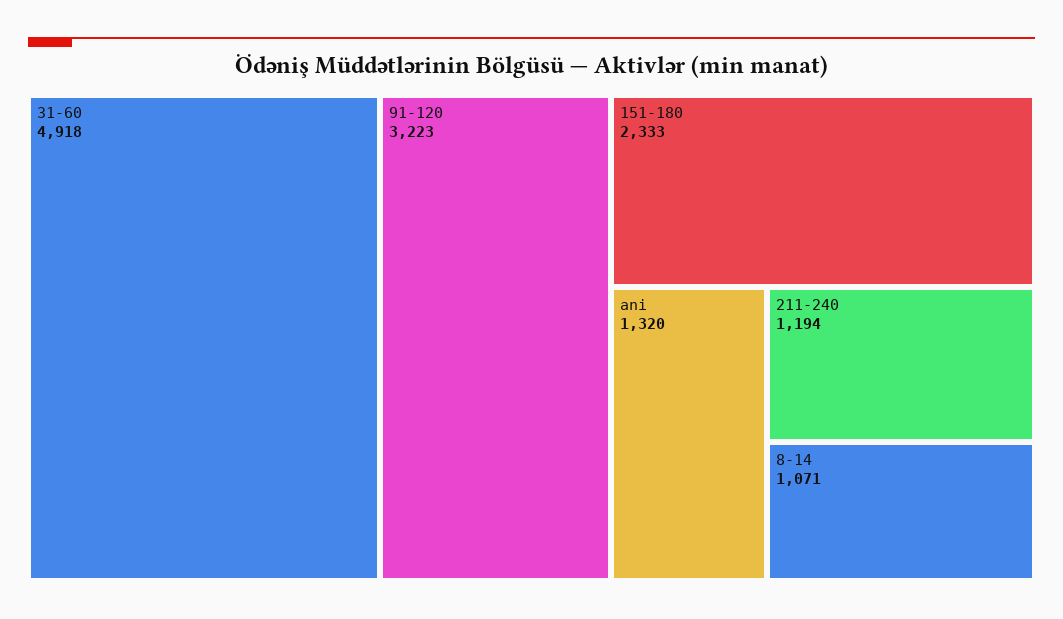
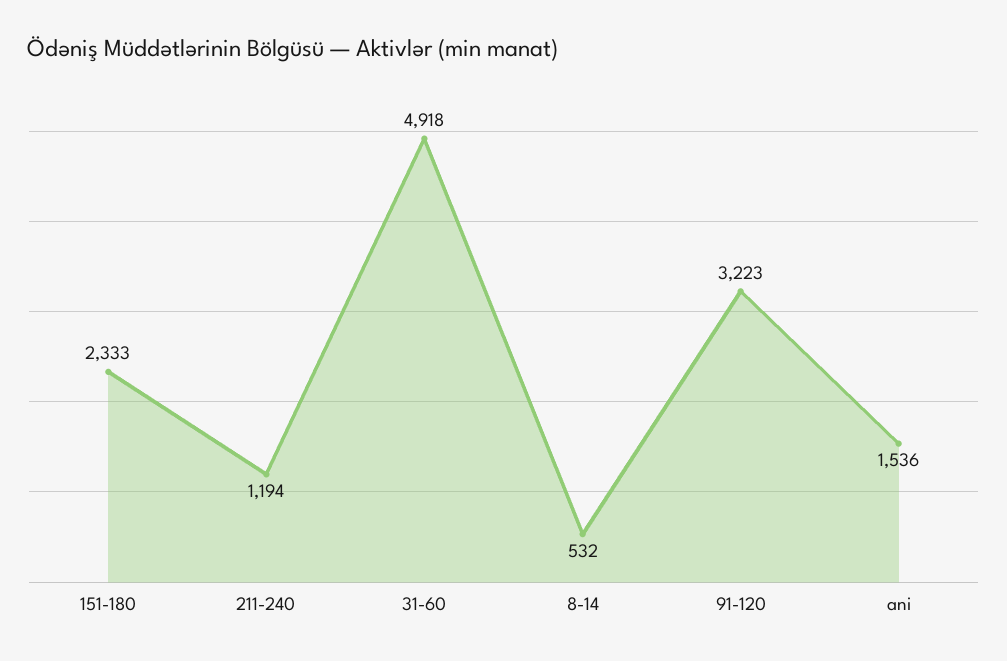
ani: 1320 -> 1536
8-14: 1071 -> 532

